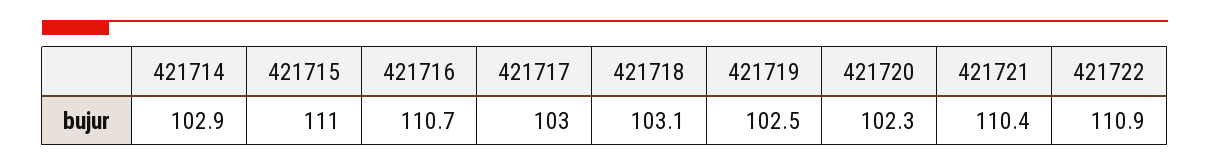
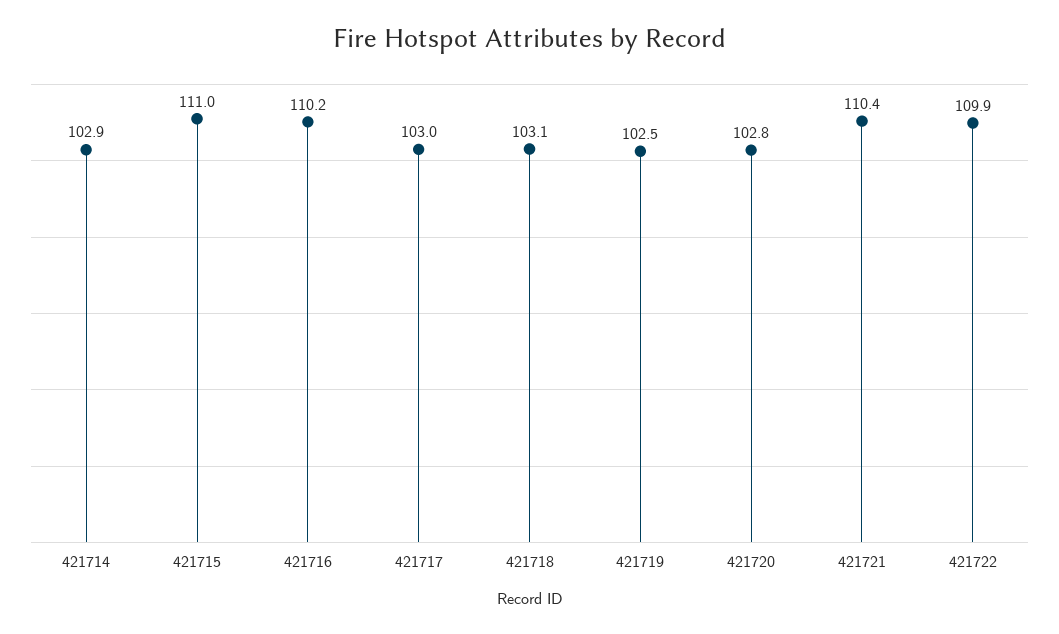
421716: 110.7 -> 110.2
421720: 102.3 -> 102.8
421722: 110.9 -> 109.9

